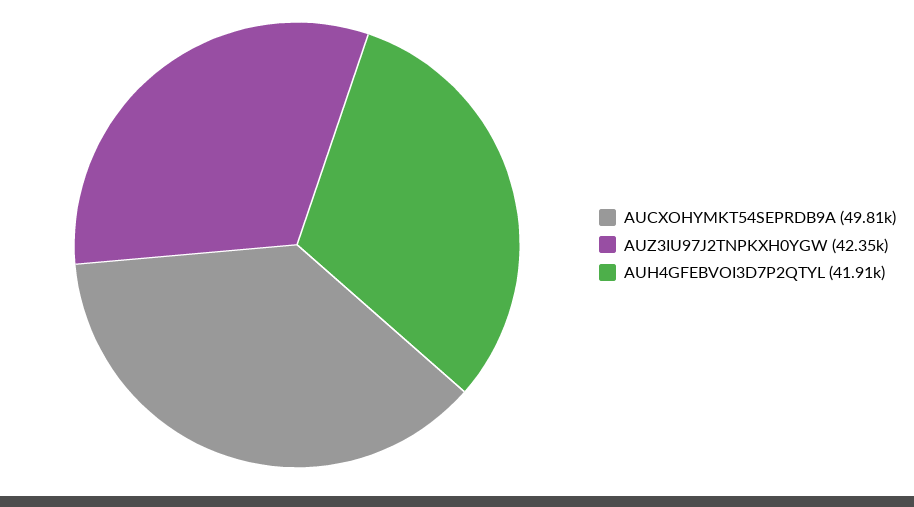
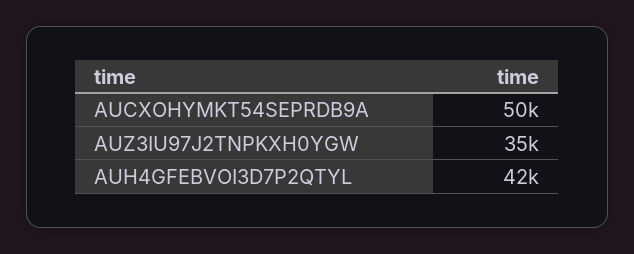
AUZ3IU97J2TNPKXH0YGW: 42350 -> 35000

